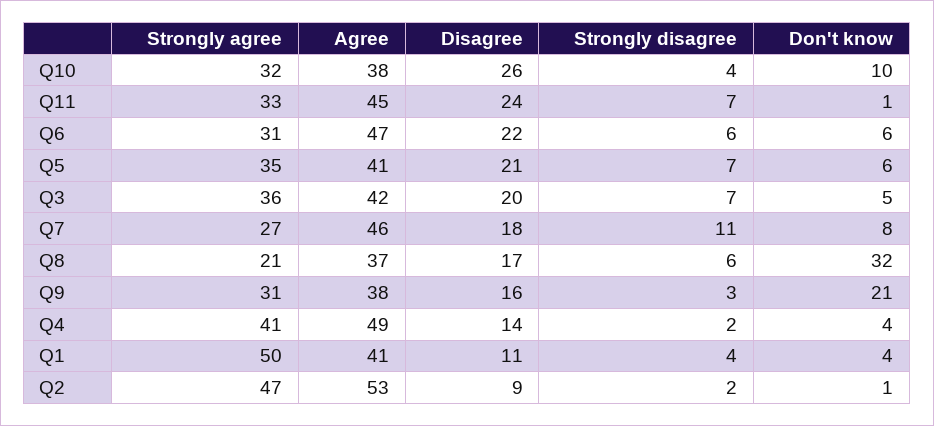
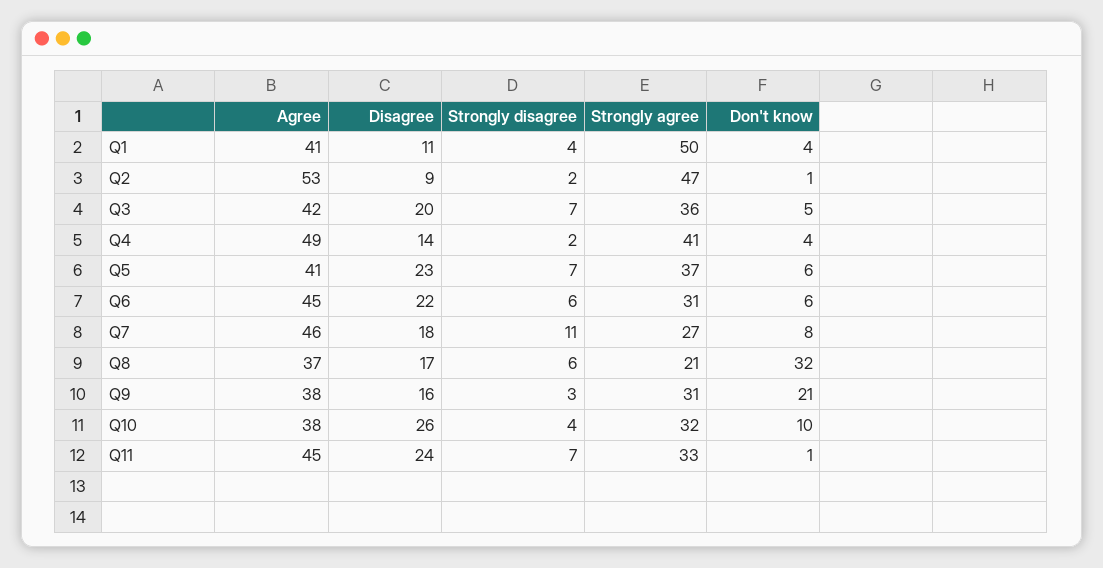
Agree, Q6: 47 -> 45
Strongly agree, Q5: 35 -> 37
Disagree, Q5: 21 -> 23

